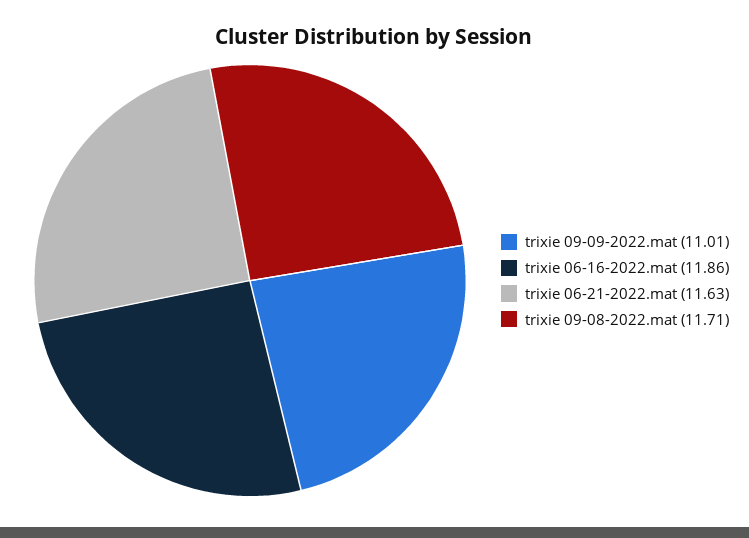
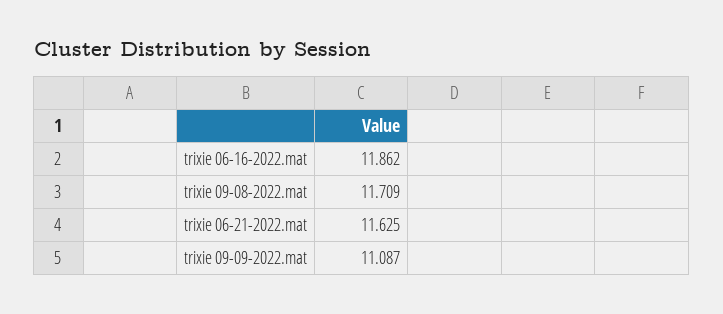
trixie 09-09-2022.mat: 11.01 -> 11.087

